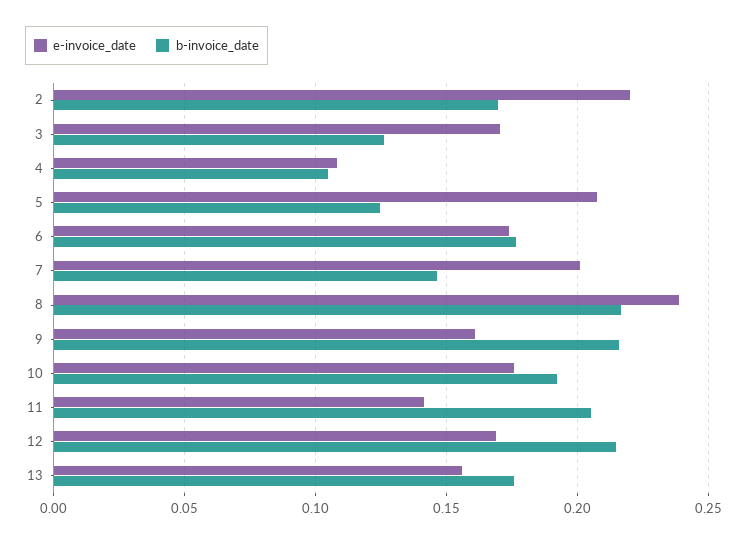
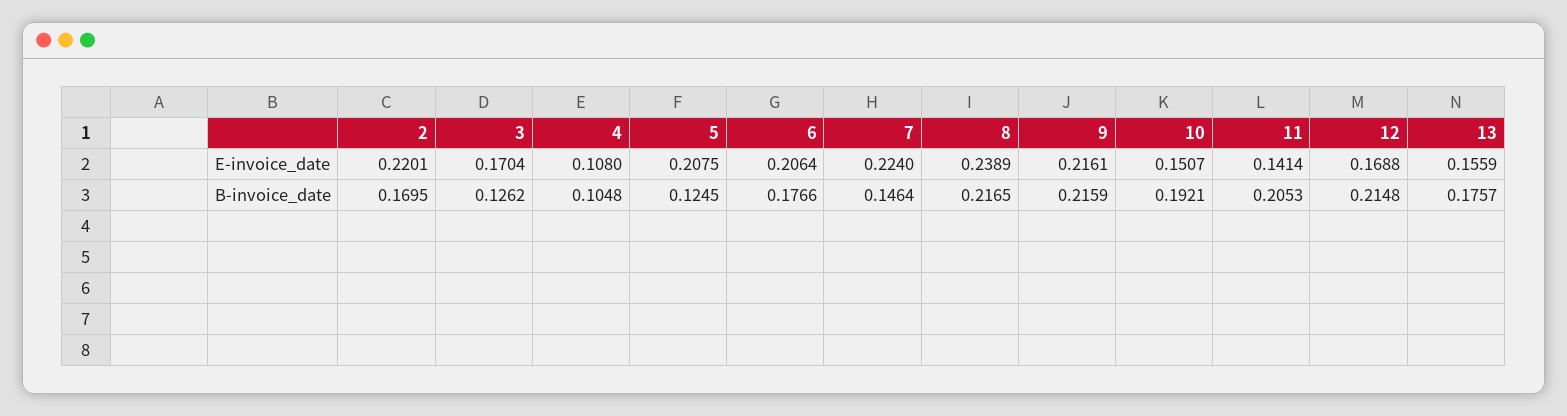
e-invoice_date, 6: 0.175 -> 0.2064
e-invoice_date, 7: 0.2 -> 0.224
e-invoice_date, 9: 0.16 -> 0.2161
e-invoice_date, 10: 0.175 -> 0.1507

